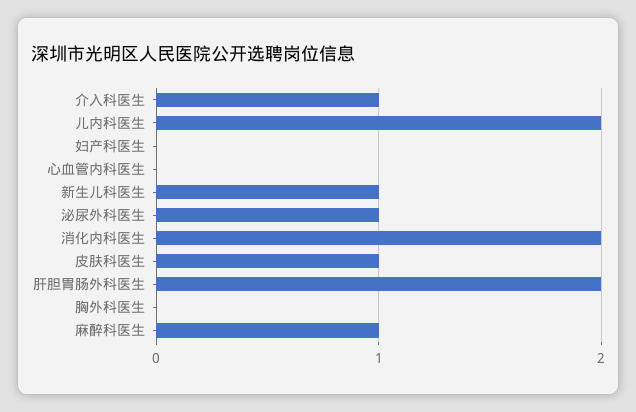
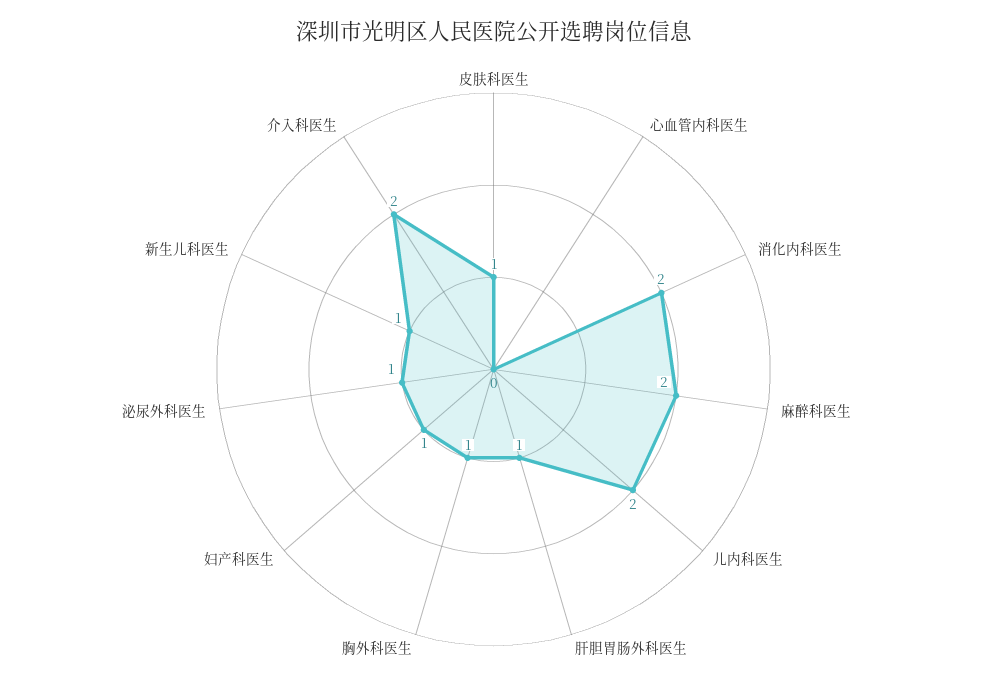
介入科医生: 1 -> 2
妇产科医生: 0 -> 1
肝胆胃肠外科医生: 2 -> 1
胸外科医生: 0 -> 1
麻醉科医生: 1 -> 2

